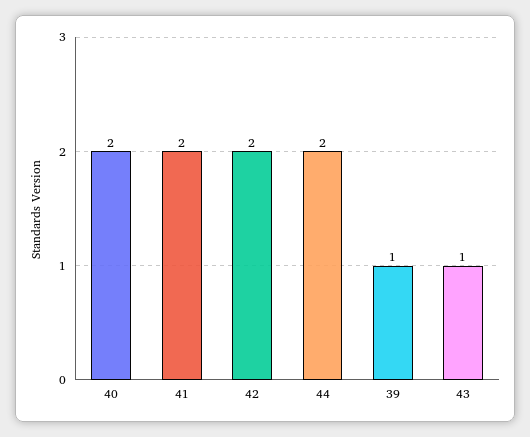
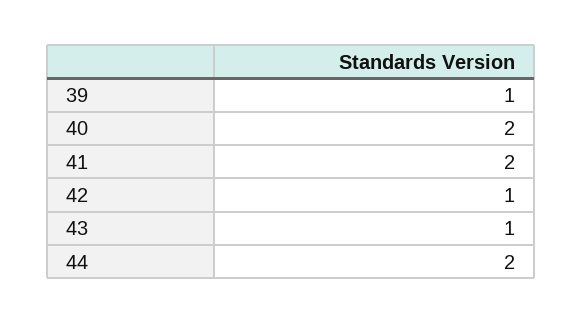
42: 2 -> 1

